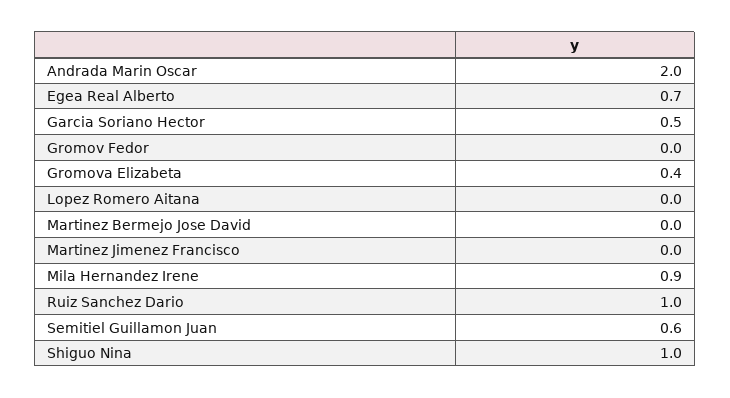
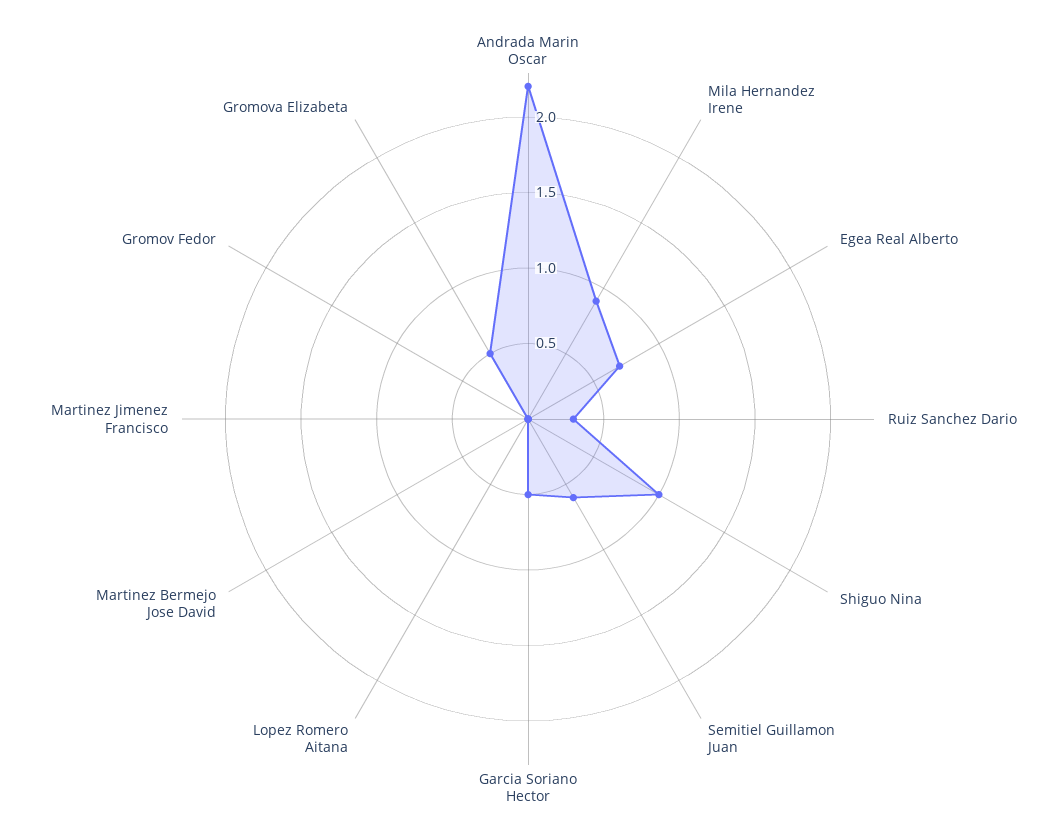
Andrada Marin Oscar: 2 -> 2.2
Gromova Elizabeta: 0.4 -> 0.5
Ruiz Sanchez Dario: 1 -> 0.3

